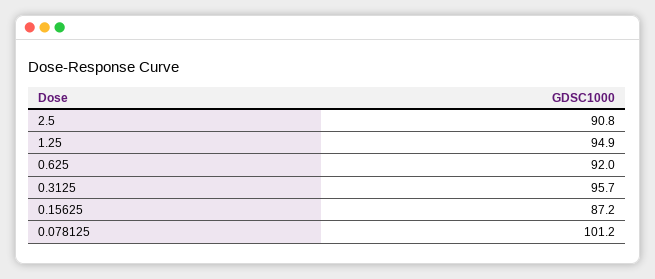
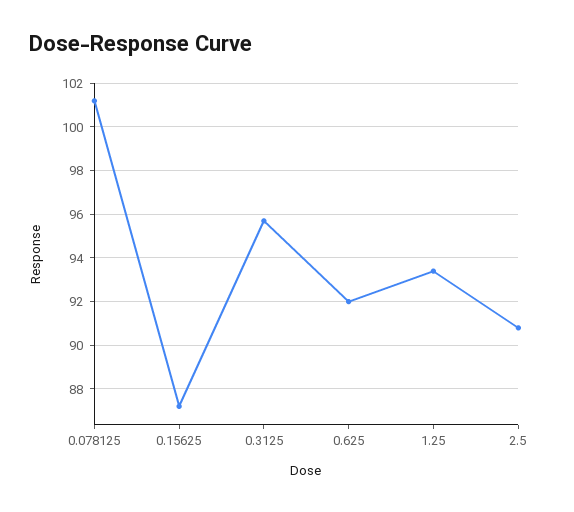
1.25: 94.9 -> 93.5

